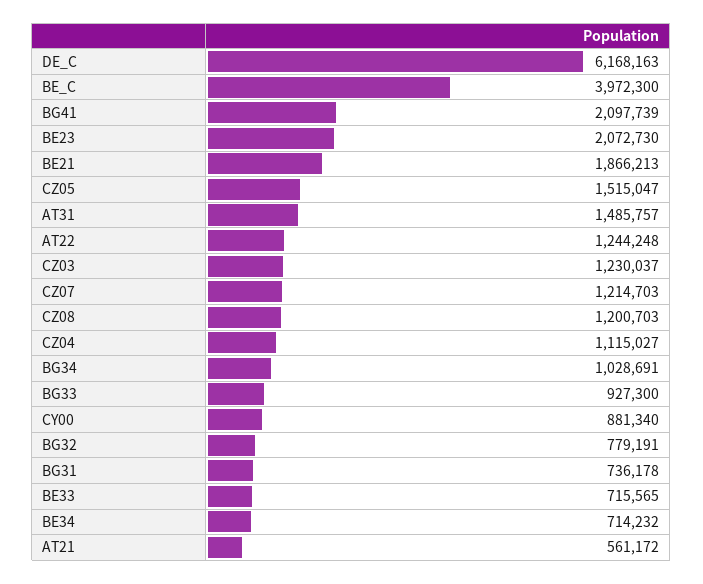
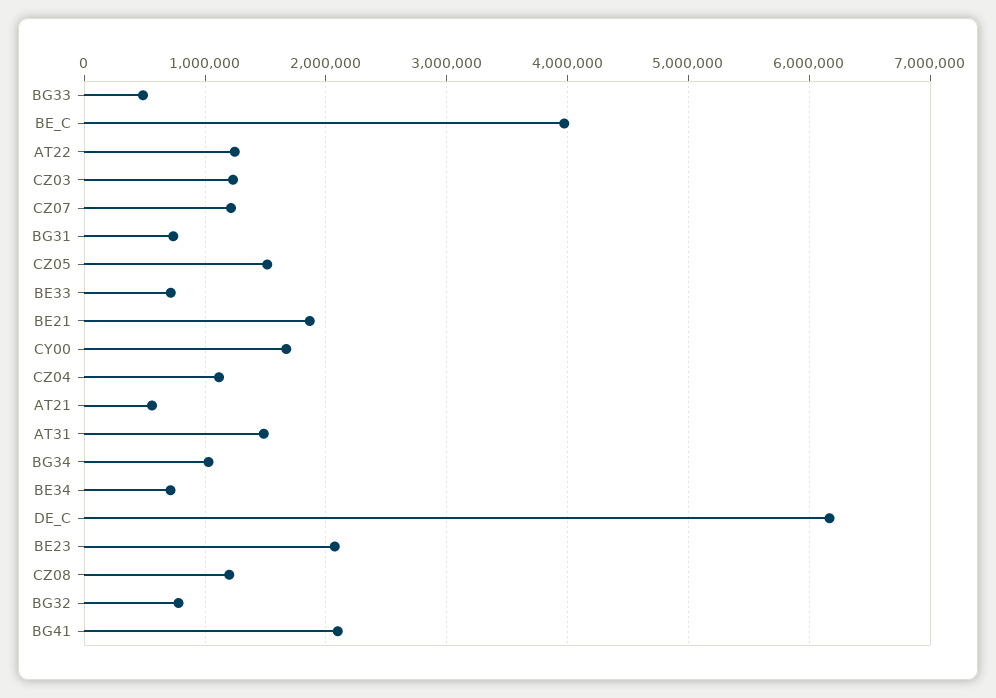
BG33: 927300 -> 500000
CY00: 881340 -> 1700000

